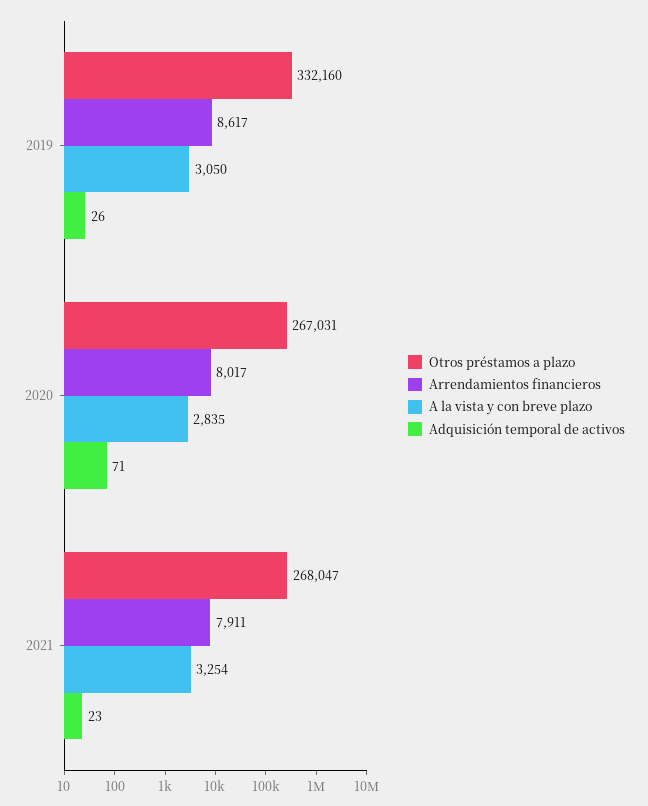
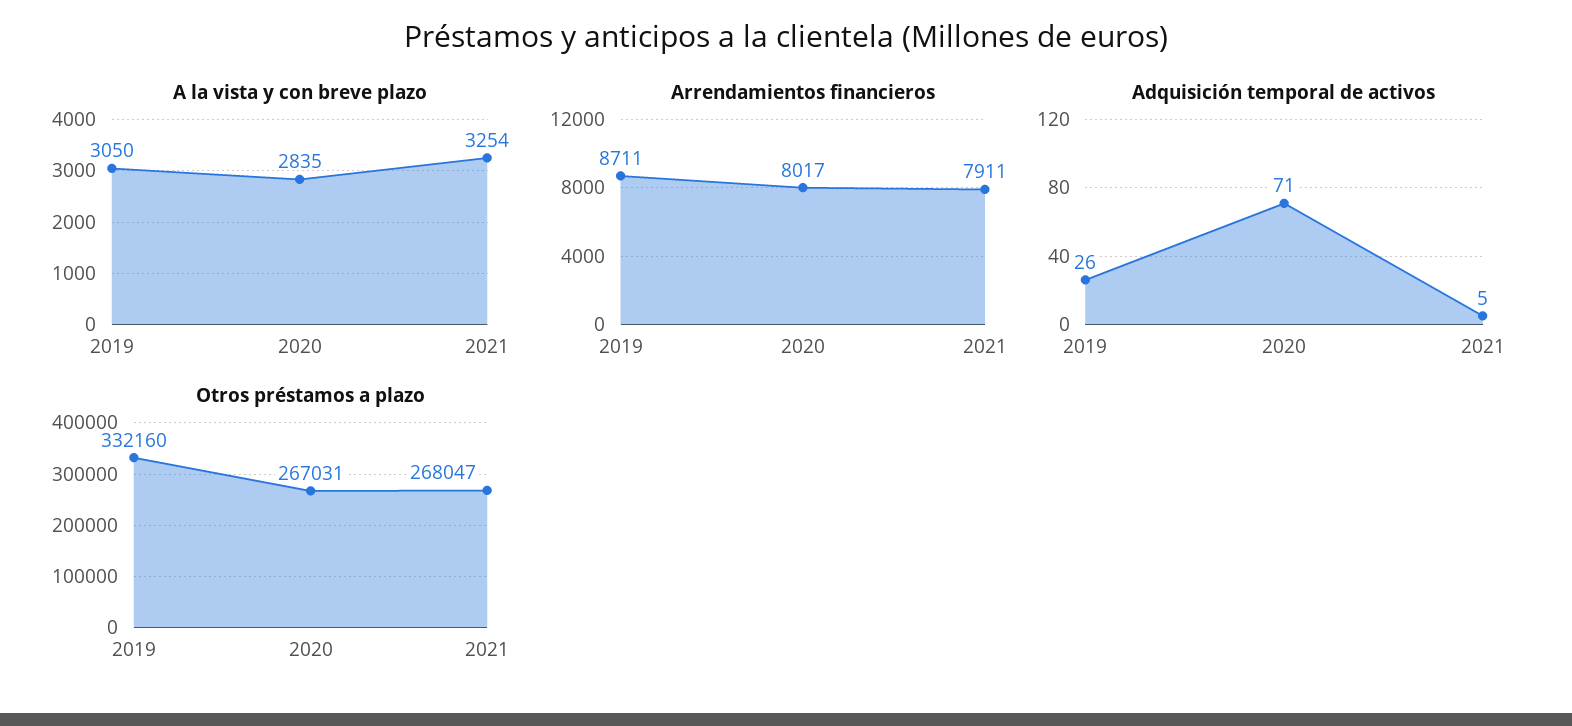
Arrendamientos financieros, 2019: 8617 -> 8711
Adquisición temporal de activos, 2021: 23 -> 5

